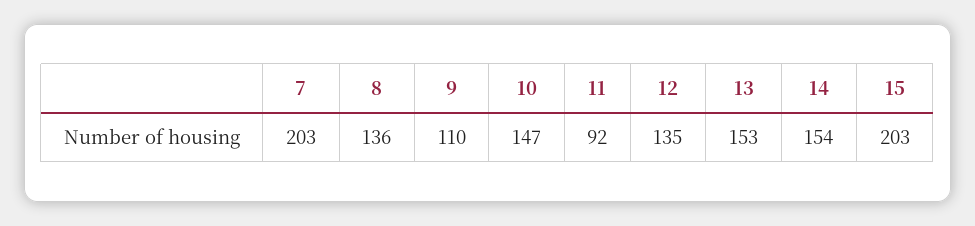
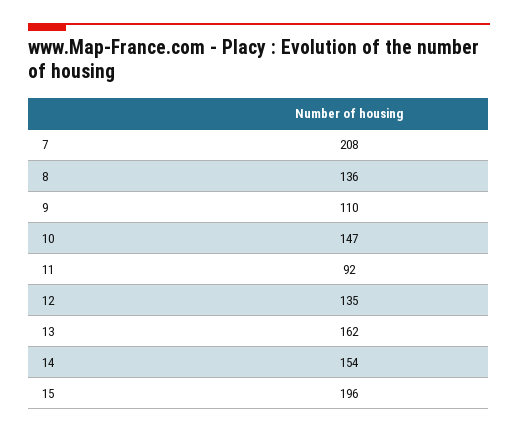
7: 203 -> 208
13: 153 -> 162
15: 203 -> 196

